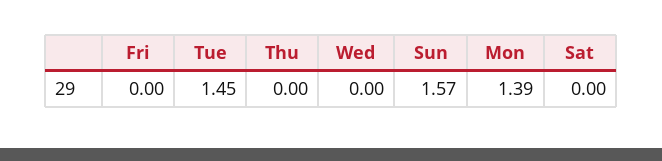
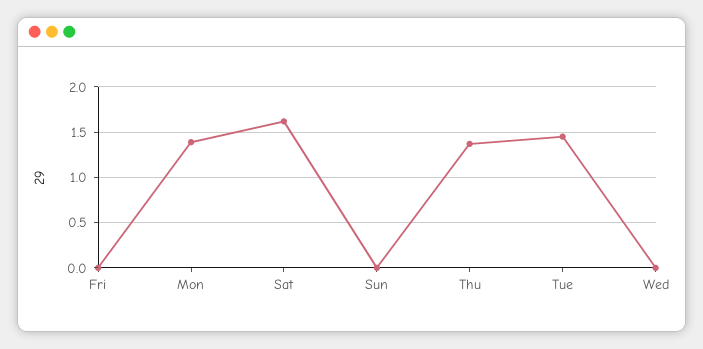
Thu: 0 -> 1.4
Sun: 1.57 -> 0
Sat: 0 -> 1.6

